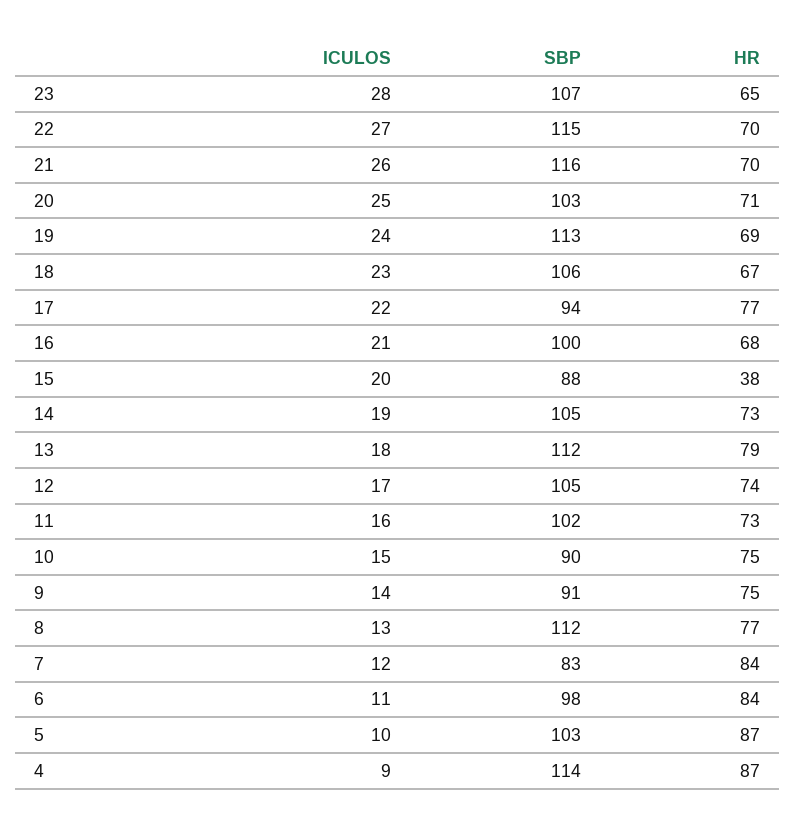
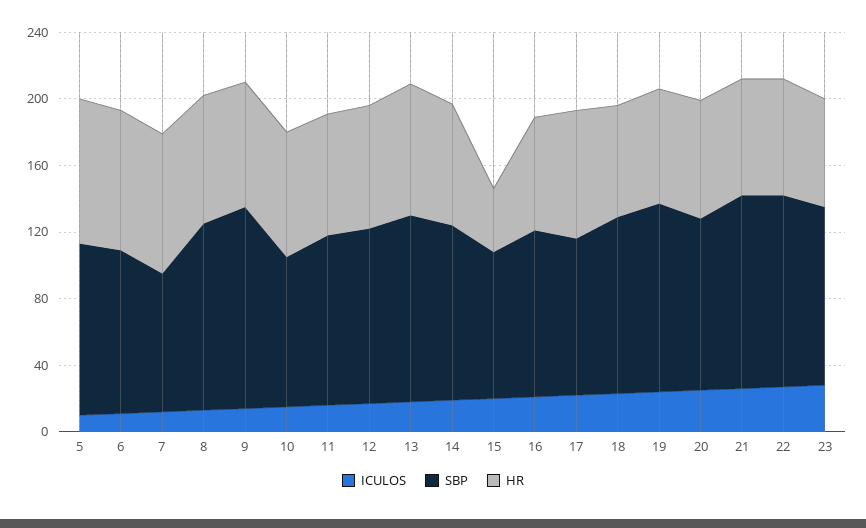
SBP, 9: 91 -> 120
ICULOS, 4: 9 -> none
SBP, 4: 114 -> none
HR, 4: 87 -> none

